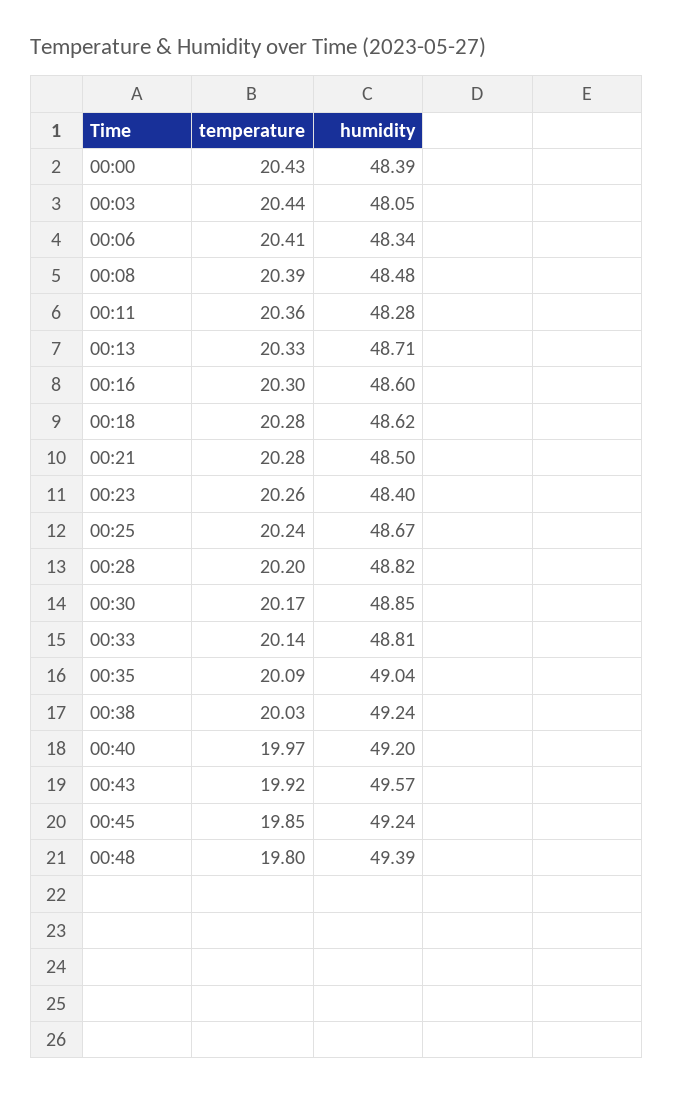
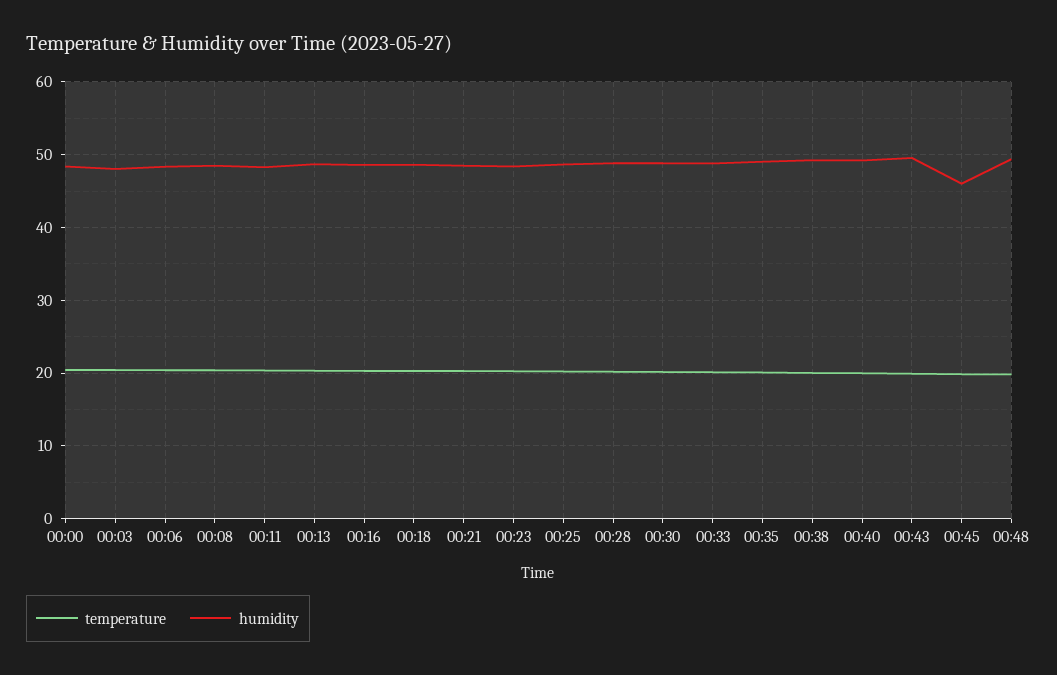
humidity, 00:45: 49.24 -> 46

